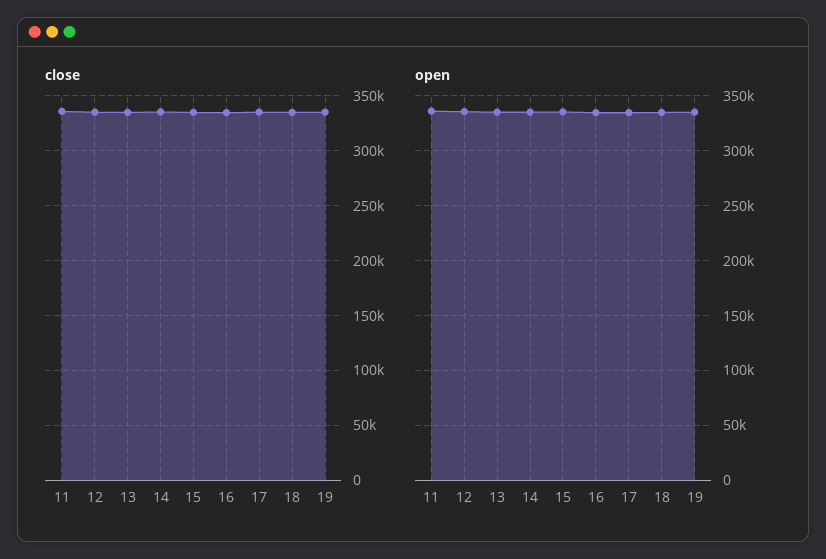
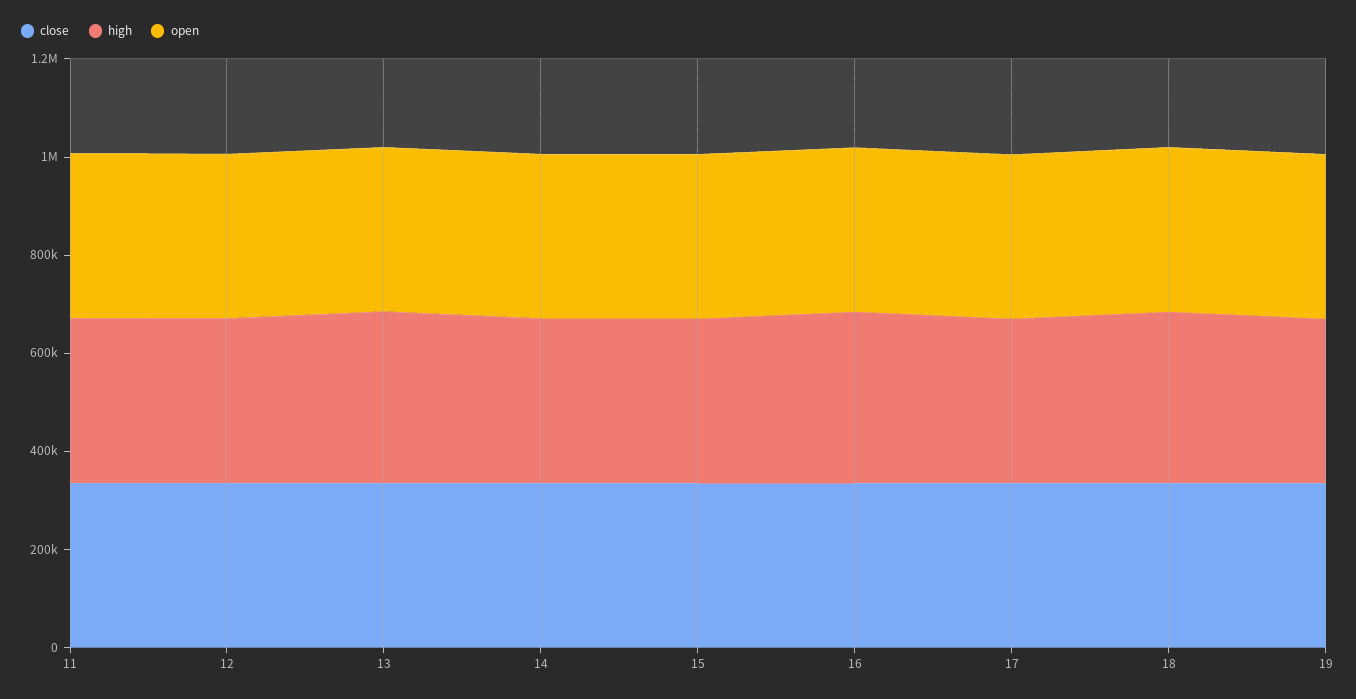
high, 11: none -> 350000
high, 12: none -> 350000
high, 13: none -> 350000
high, 14: none -> 350000
high, 15: none -> 350000
high, 16: none -> 350000
high, 17: none -> 350000
high, 18: none -> 350000
high, 19: none -> 350000

